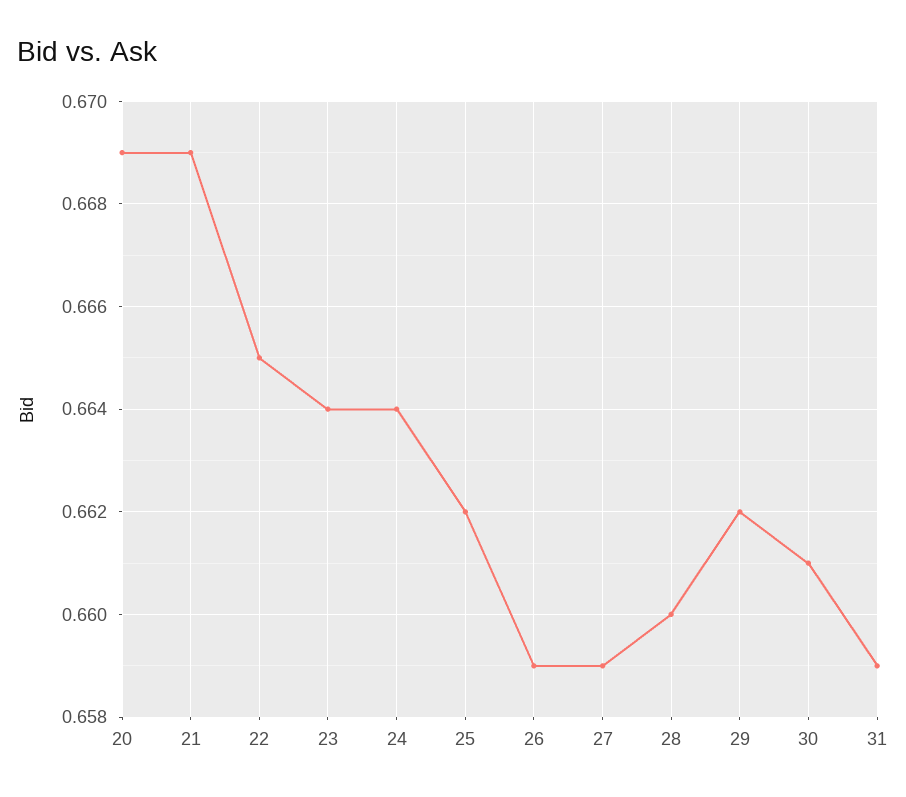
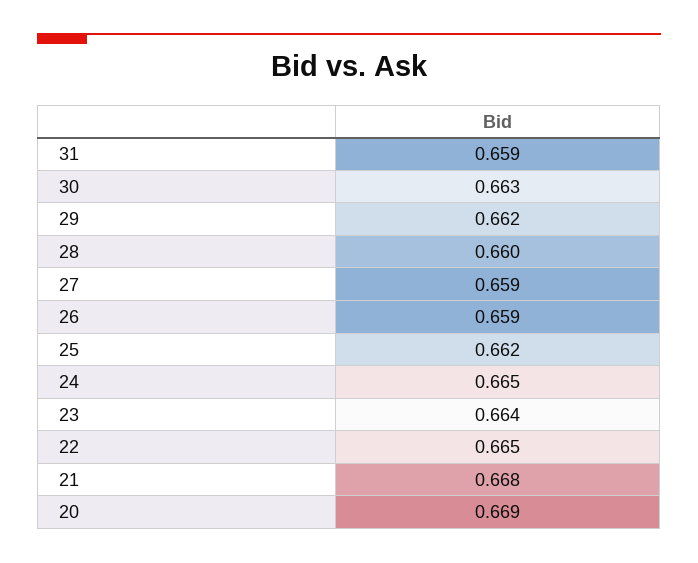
21: 0.669 -> 0.668
24: 0.664 -> 0.665
30: 0.661 -> 0.663

